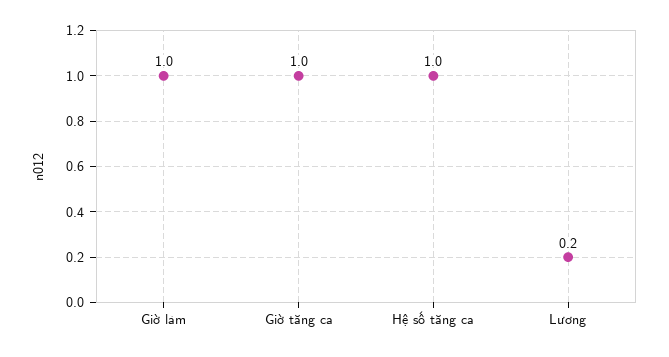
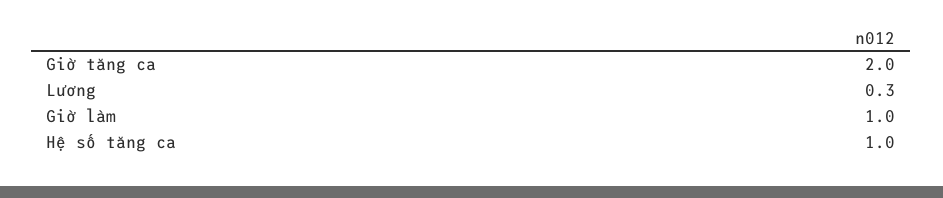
Giờ tăng ca: 1 -> 2
Lương: 0.2 -> 0.3

